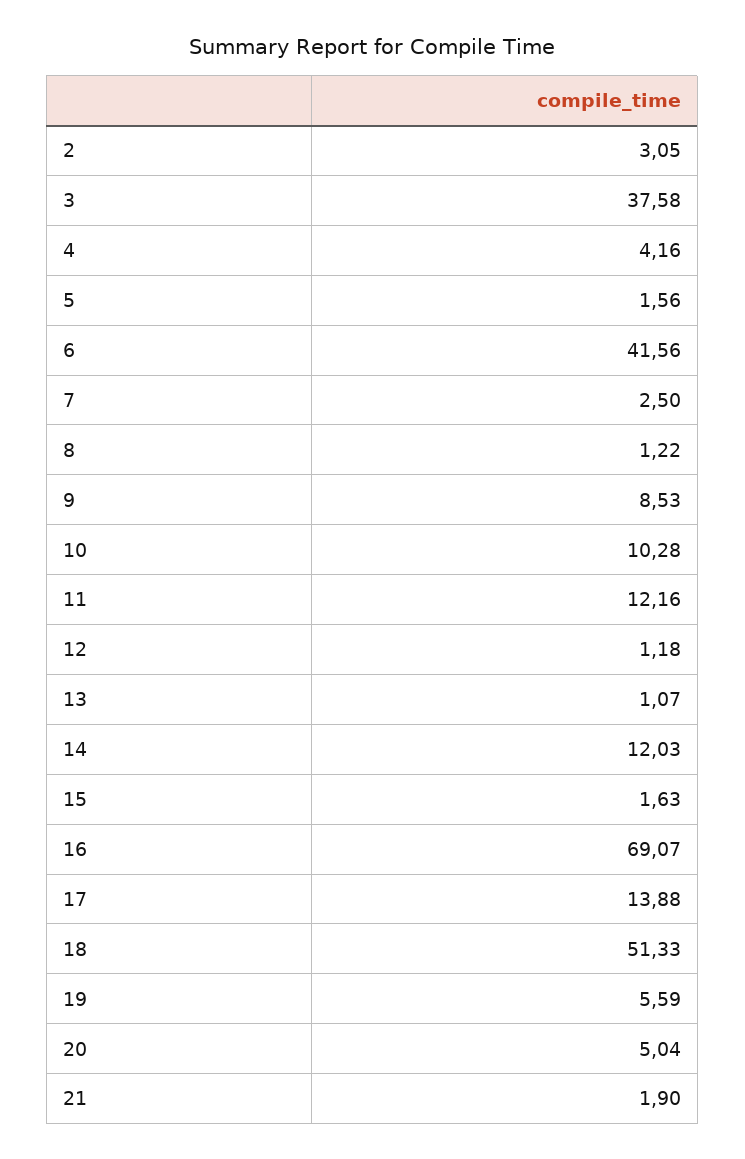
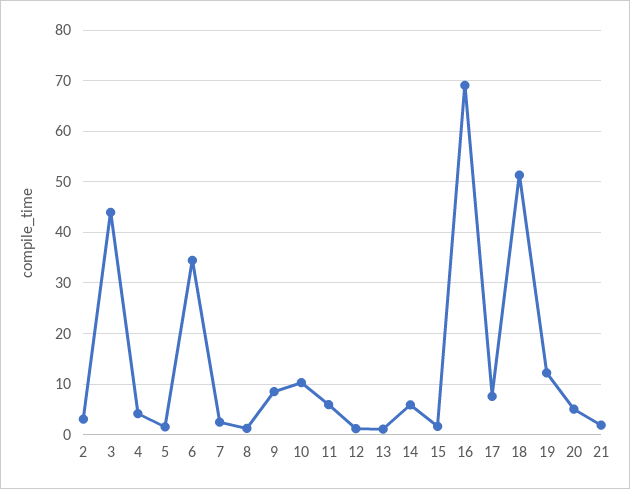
3: 37.58 -> 44
6: 41.56 -> 34
11: 12.16 -> 6
14: 12.03 -> 6
17: 13.88 -> 8
19: 5.59 -> 12

